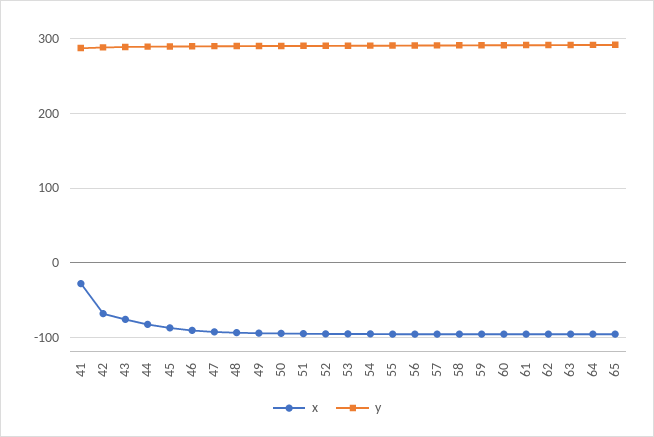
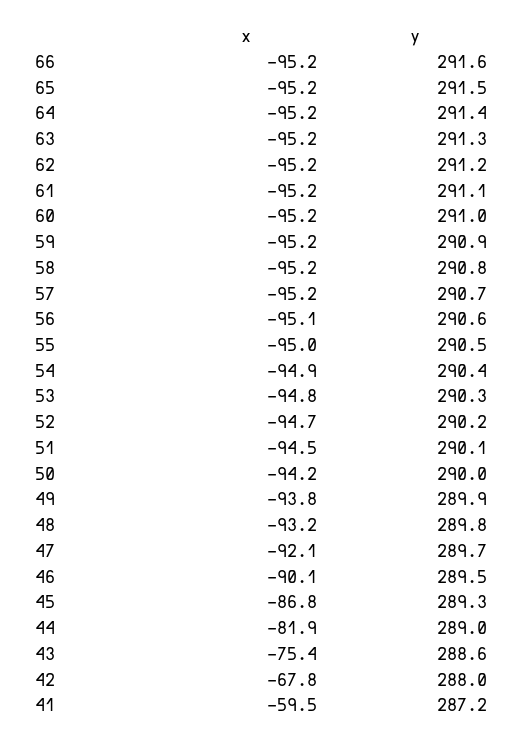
x, 41: -30 -> -59.5
x, 66: none -> -95.2
y, 66: none -> 291.6

